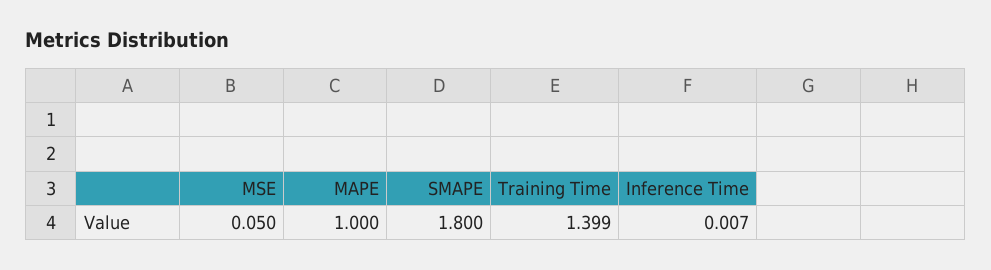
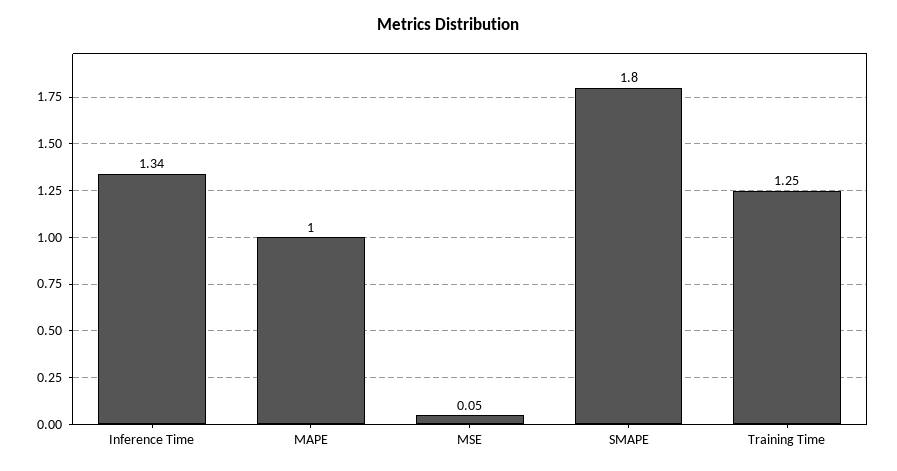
Training Time: 1.399 -> 1.25
Inference Time: 0.007 -> 1.34

